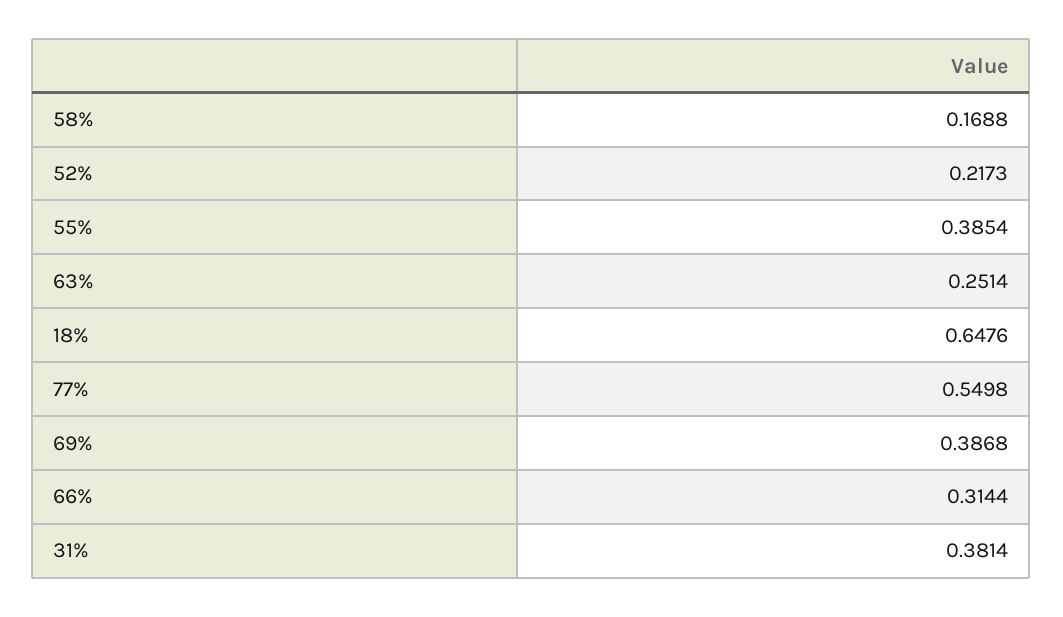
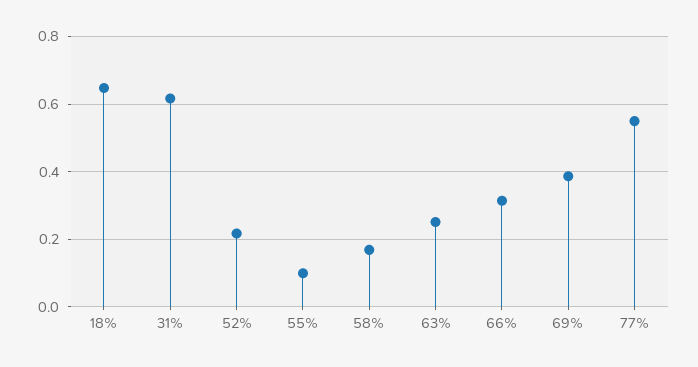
55%: 0.3854 -> 0.1
31%: 0.3814 -> 0.62

